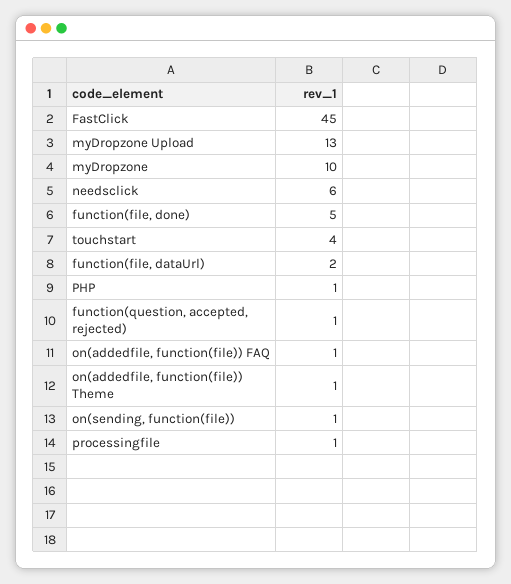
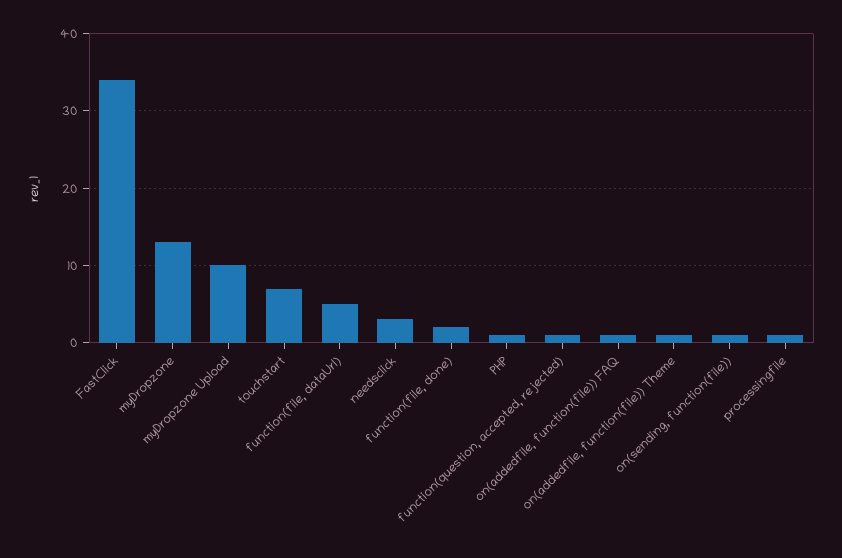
FastClick: 45 -> 34
myDropzone Upload: 13 -> 10
myDropzone: 10 -> 13
needsclick: 6 -> 3
function(file, done): 5 -> 2
touchstart: 4 -> 7
function(file, dataUrl): 2 -> 5

